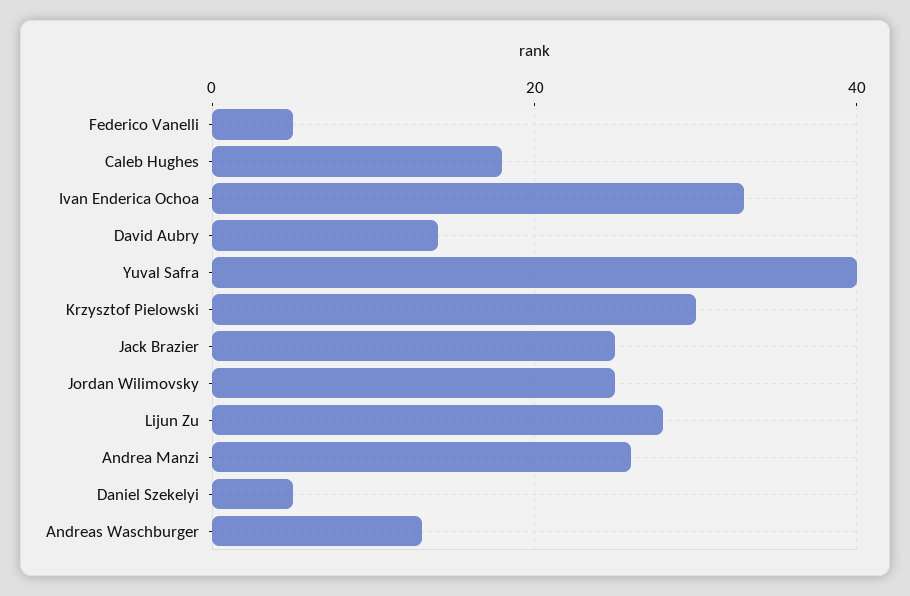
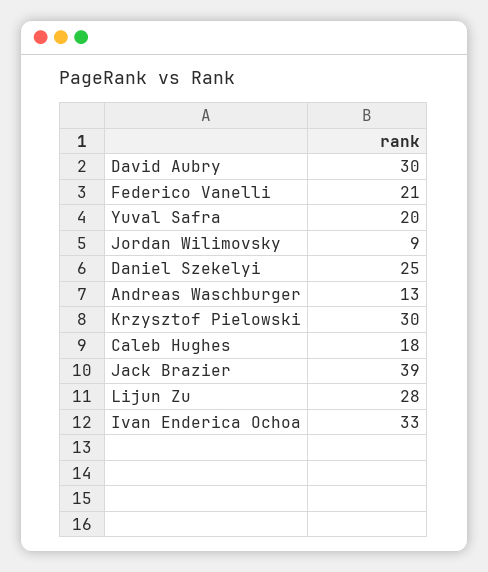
Federico Vanelli: 5 -> 21
David Aubry: 15 -> 30
Yuval Safra: 40 -> 20
Jack Brazier: 25 -> 39
Jordan Wilimovsky: 25 -> 9
Andrea Manzi: 25 -> none
Daniel Szekelyi: 5 -> 25

